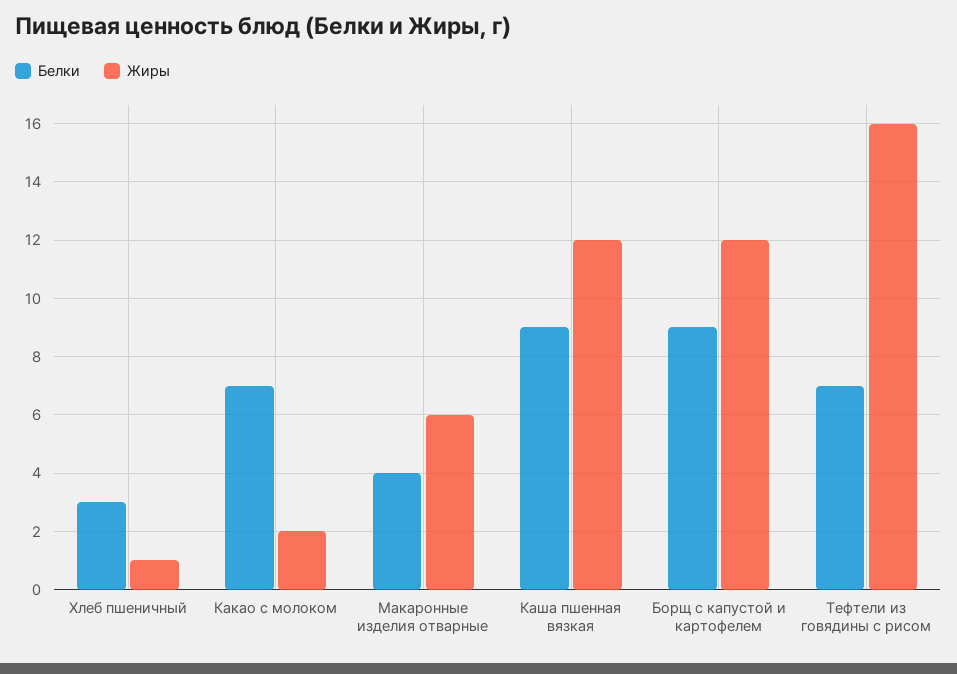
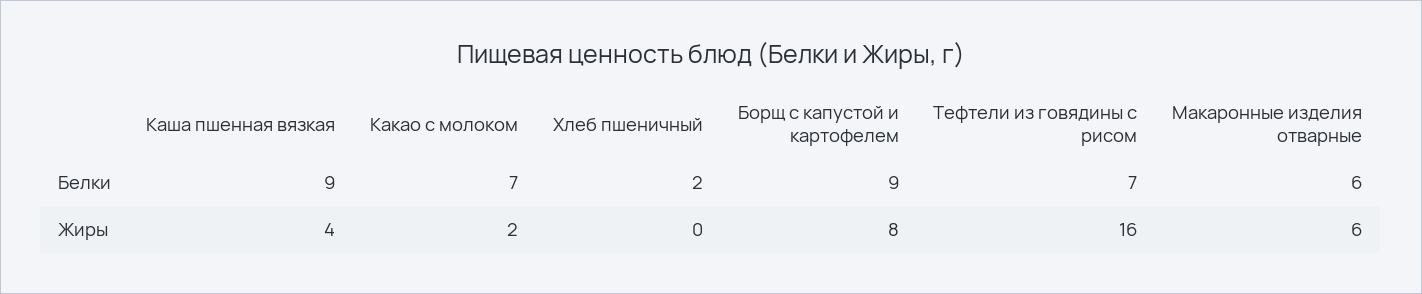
Белки, Хлеб пшеничный: 3 -> 2
Жиры, Хлеб пшеничный: 1 -> 0
Белки, Макаронные изделия отварные: 4 -> 6
Жиры, Каша пшенная вязкая: 12 -> 4
Жиры, Борщ с капустой и картофелем: 12 -> 8

